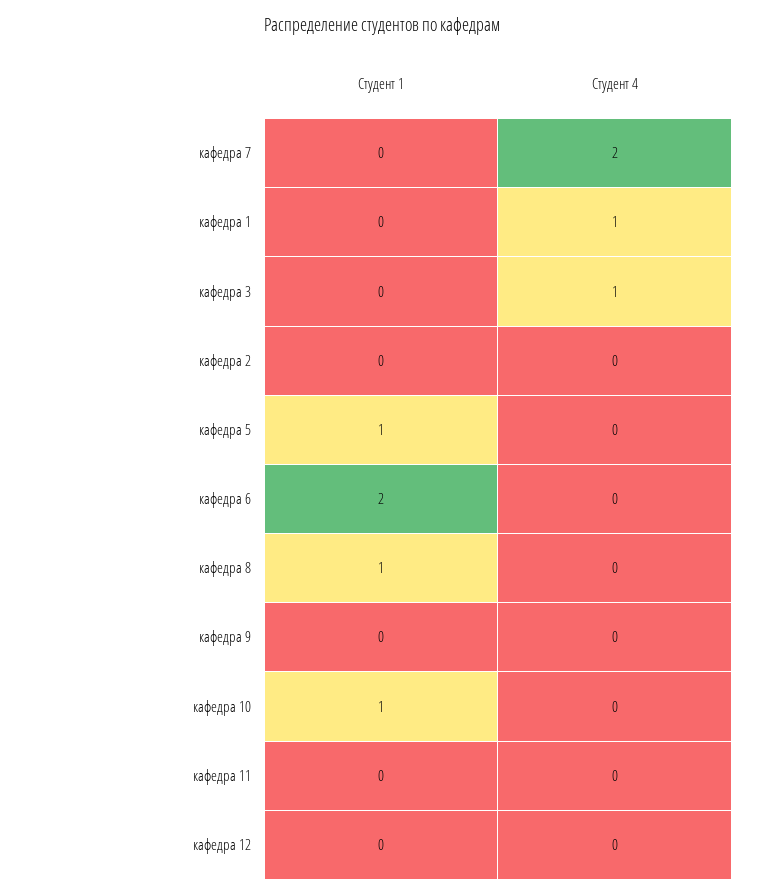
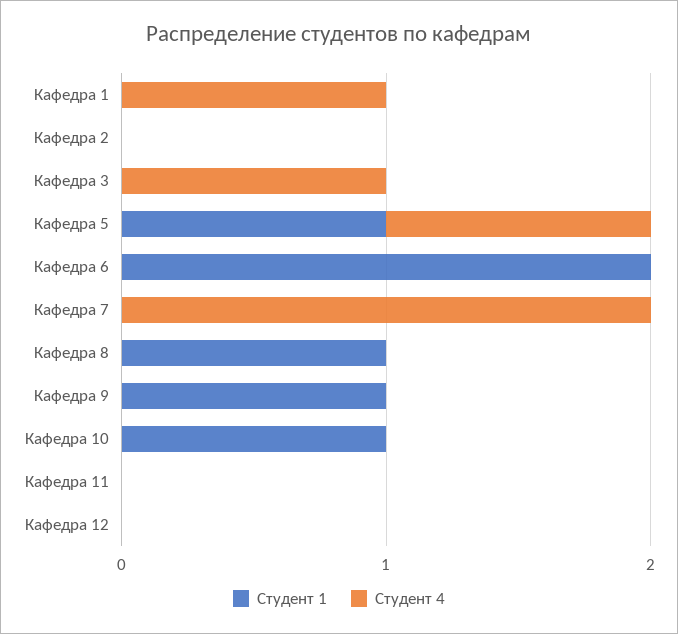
Студент 4, кафедра 5: 0 -> 1
Студент 1, кафедра 9: 0 -> 1

